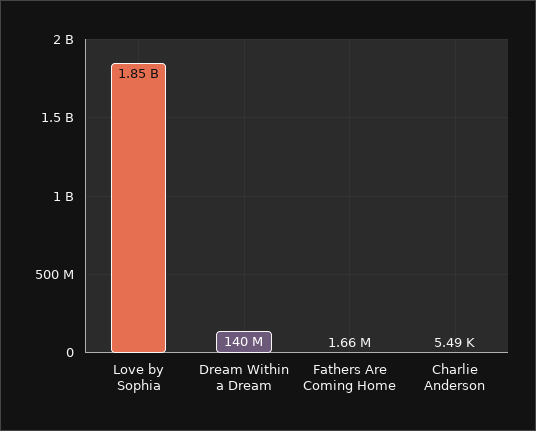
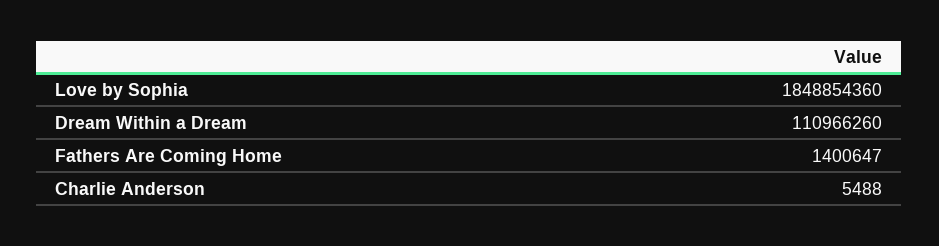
Dream Within a Dream: 140000000 -> 110966260
Fathers Are Coming Home: 1660000 -> 1400647

